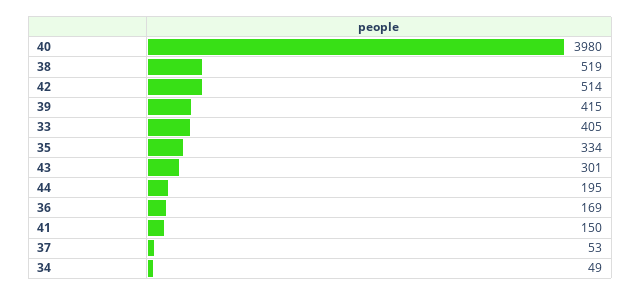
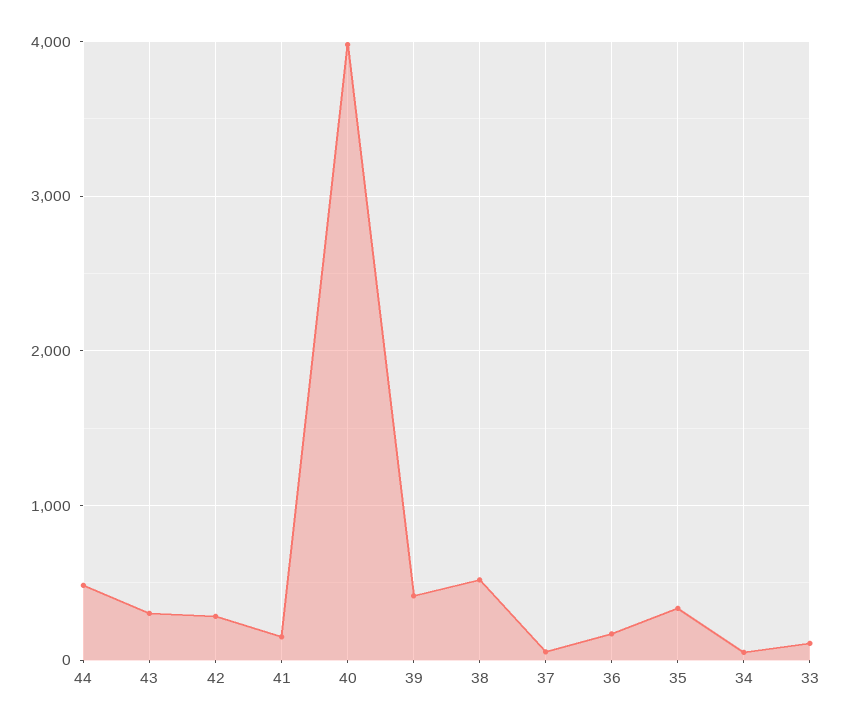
42: 514 -> 300
33: 405 -> 100
44: 195 -> 500

